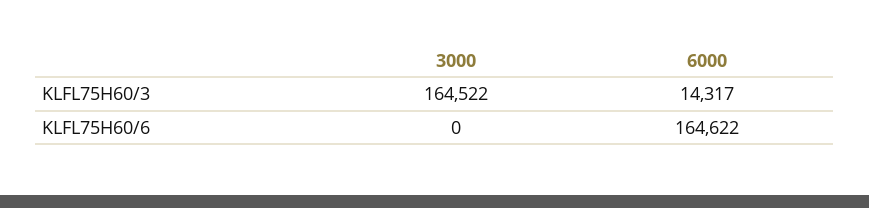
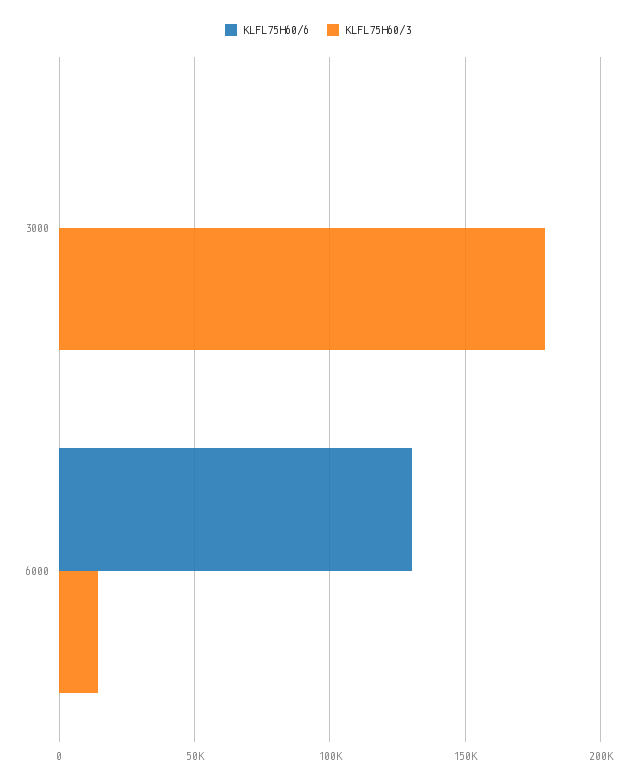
KLFL75H60/3, 3000: 164522 -> 180000
KLFL75H60/6, 6000: 164622 -> 130000

